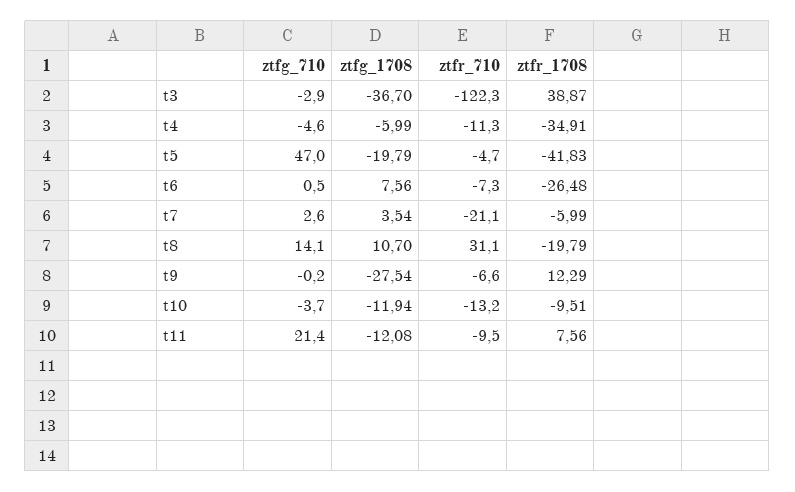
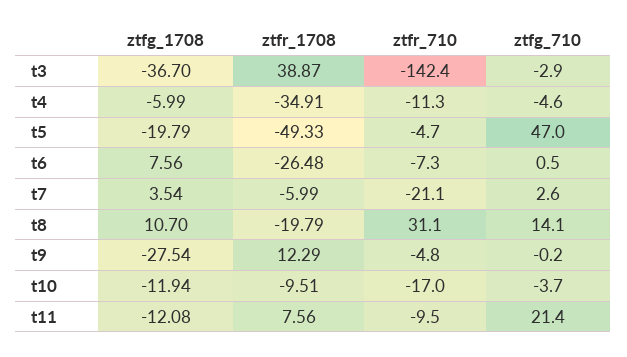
ztfr_710, t3: -122.3 -> -142.4
ztfr_1708, t5: -41.83 -> -49.33
ztfr_710, t9: -6.6 -> -4.8
ztfr_710, t10: -13.2 -> -17

